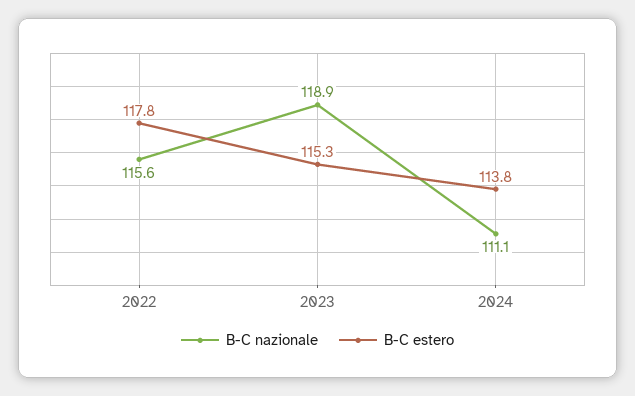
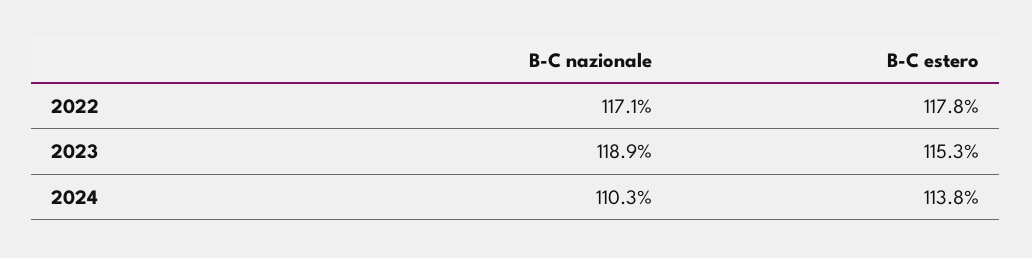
B-C nazionale, 2022: 115.6 -> 117.1
B-C nazionale, 2024: 111.1 -> 110.3

